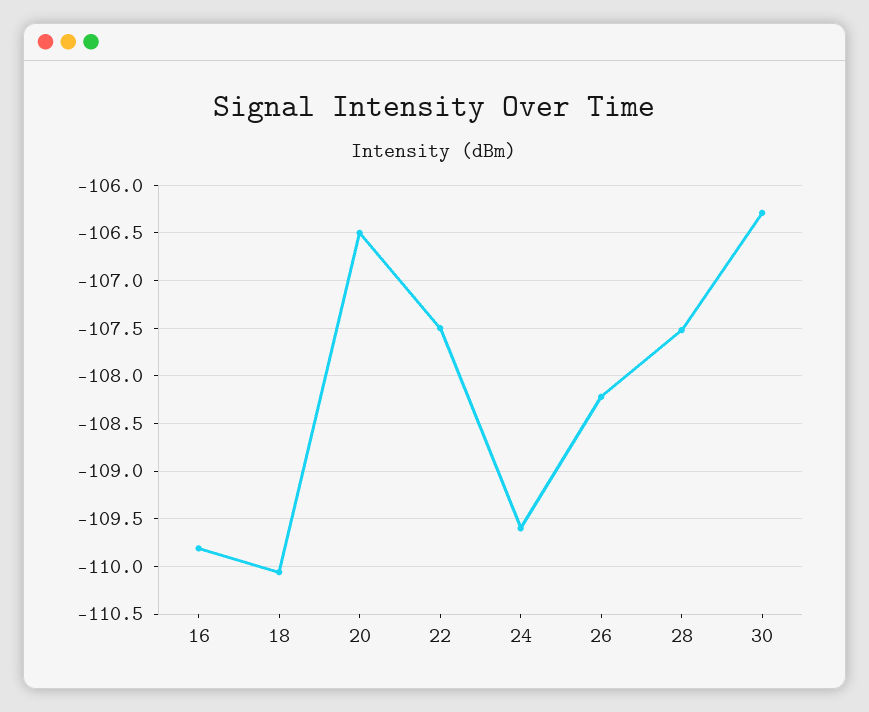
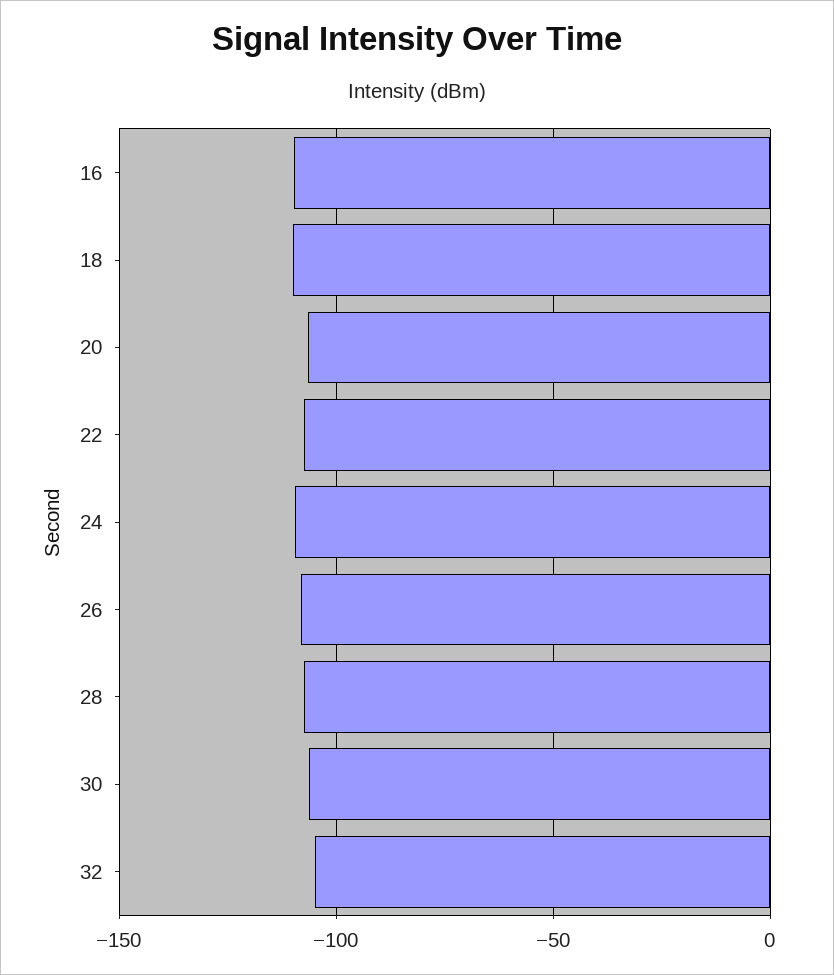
32: none -> -105

